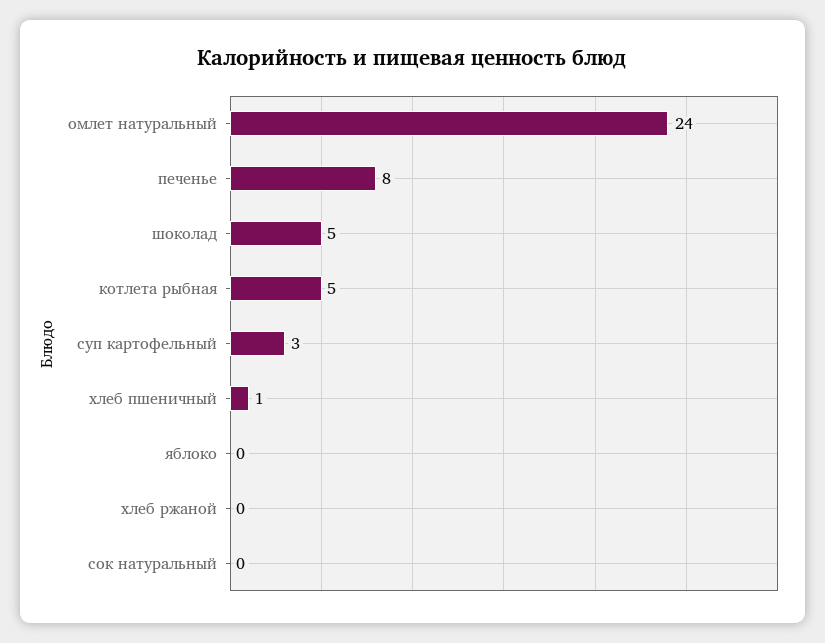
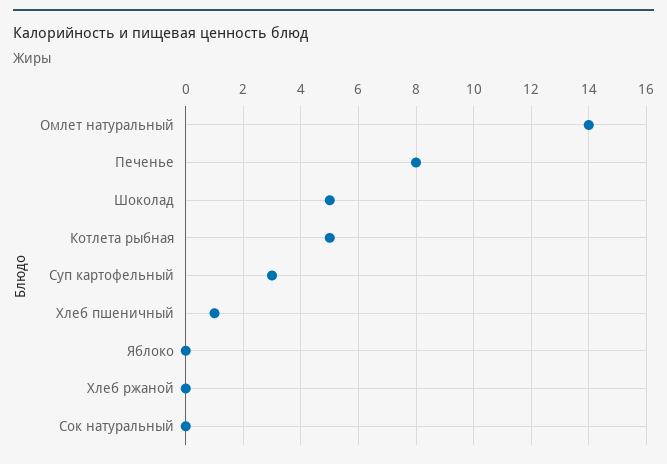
омлет натуральный: 24 -> 14

